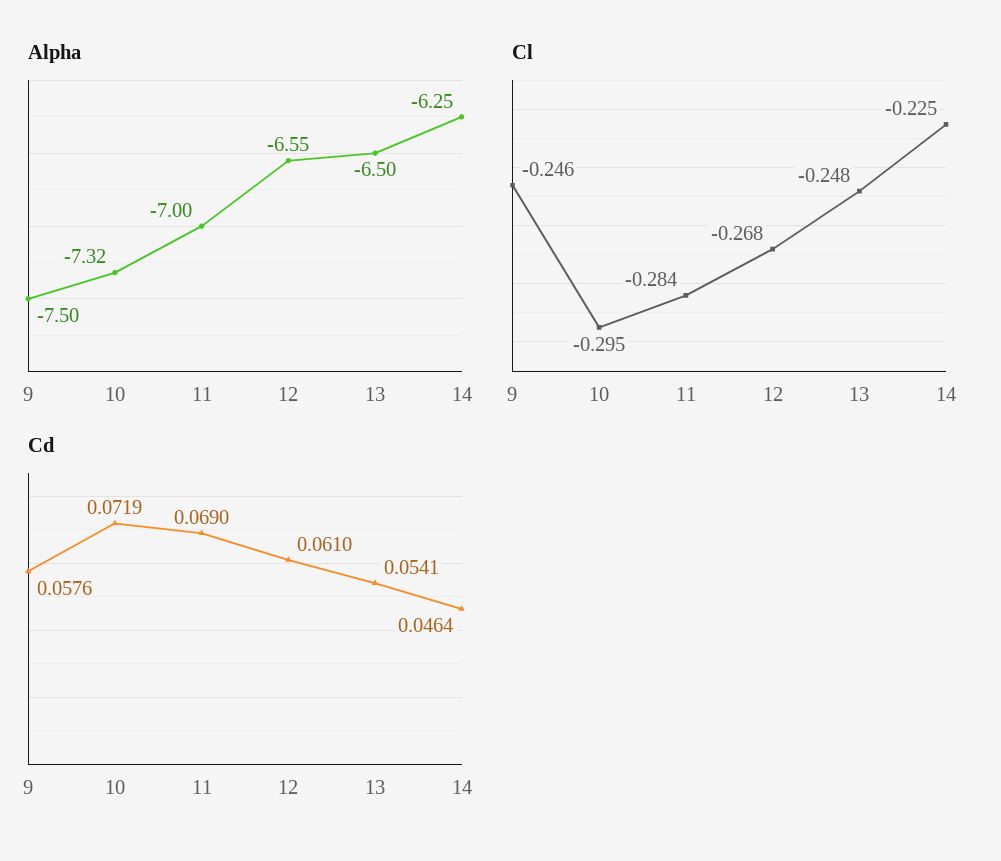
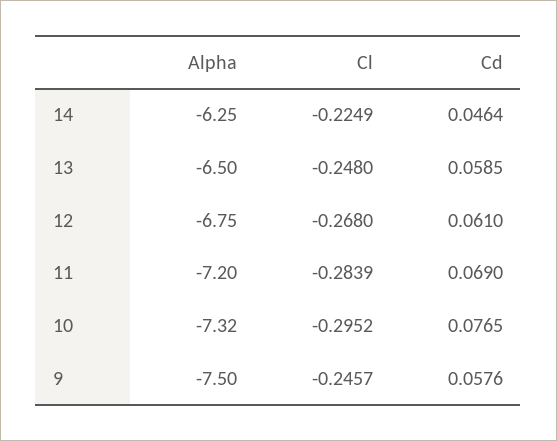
Alpha, 11: -7 -> -7.2
Alpha, 12: -6.55 -> -6.75
Cd, 10: 0.0719 -> 0.0765
Cd, 13: 0.0541 -> 0.0585

